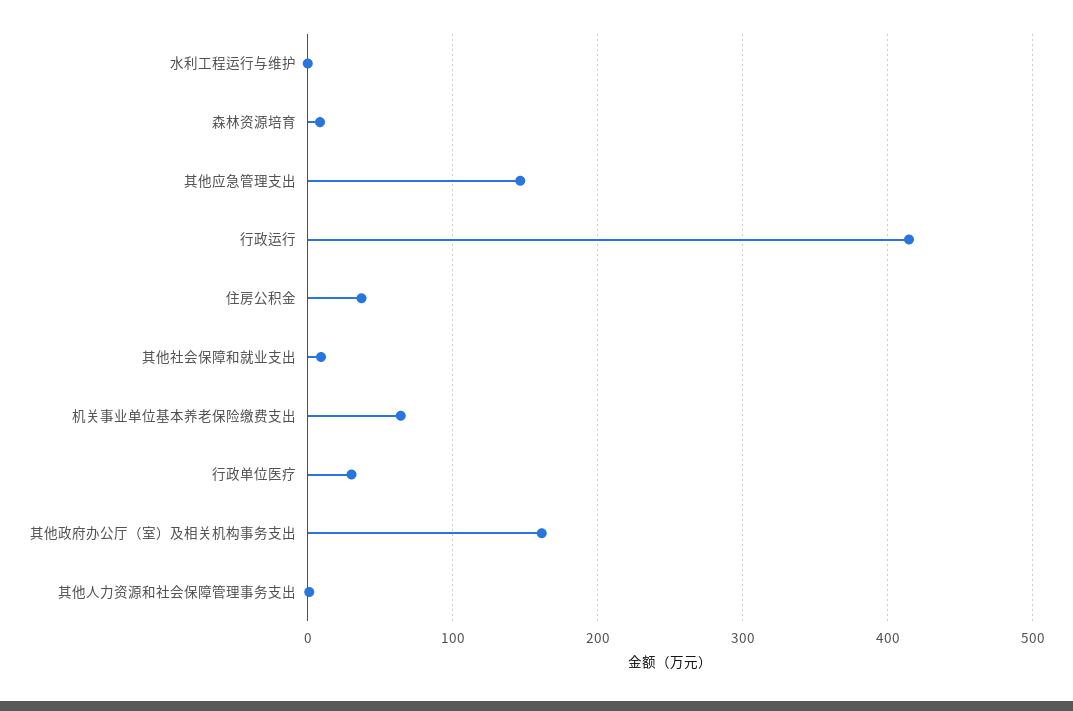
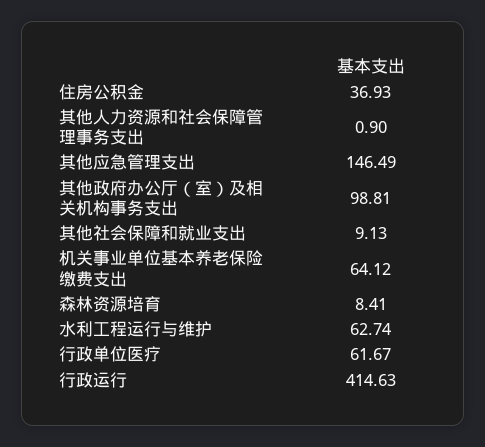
水利工程运行与维护: 0 -> 62.74
行政单位医疗: 30 -> 61.67
其他政府办公厅（室）及相关机构事务支出: 160 -> 98.81

